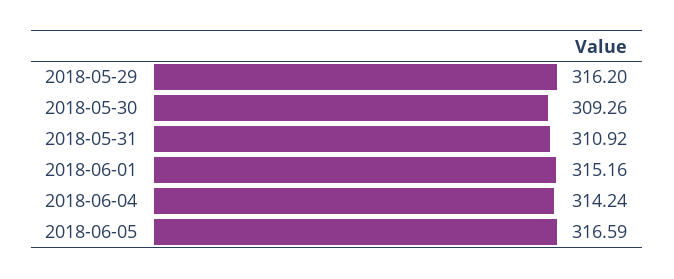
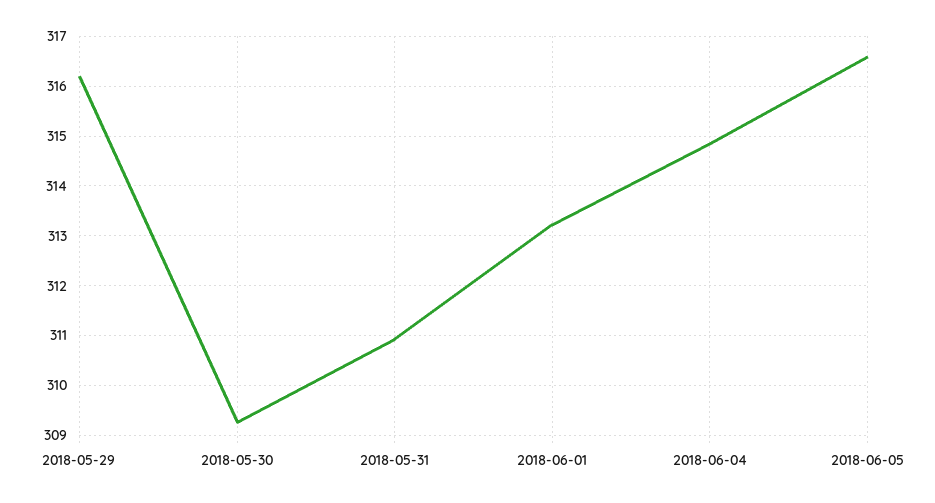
2018-06-01: 315.16 -> 313.2
2018-06-04: 314.24 -> 314.8

